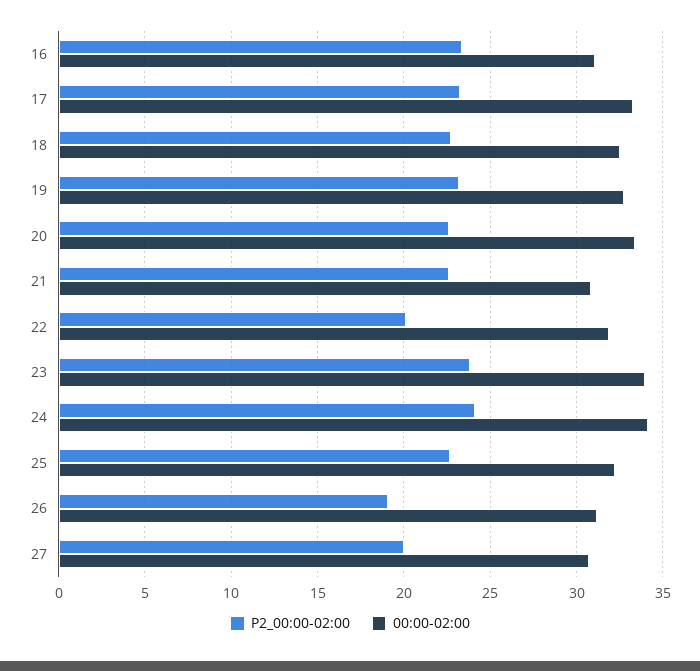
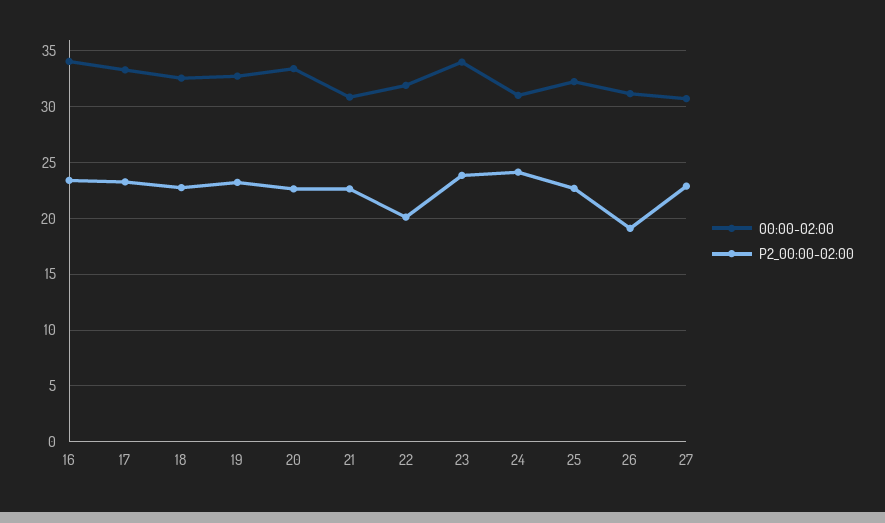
00:00-02:00, 16: 31 -> 34
00:00-02:00, 24: 34 -> 31
P2_00:00-02:00, 27: 20 -> 23

